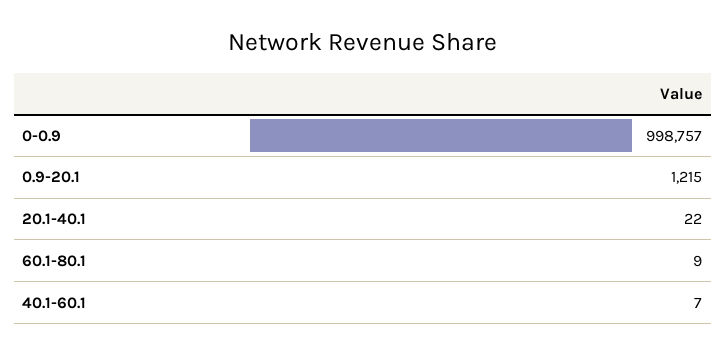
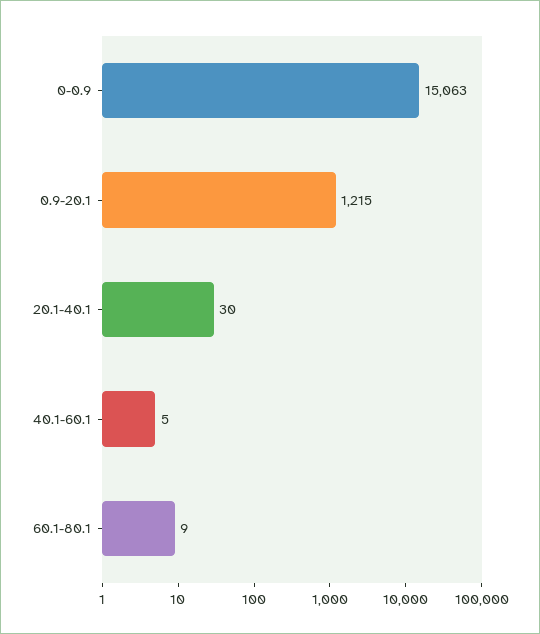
0-0.9: 998757 -> 15063
20.1-40.1: 22 -> 30
40.1-60.1: 7 -> 5

